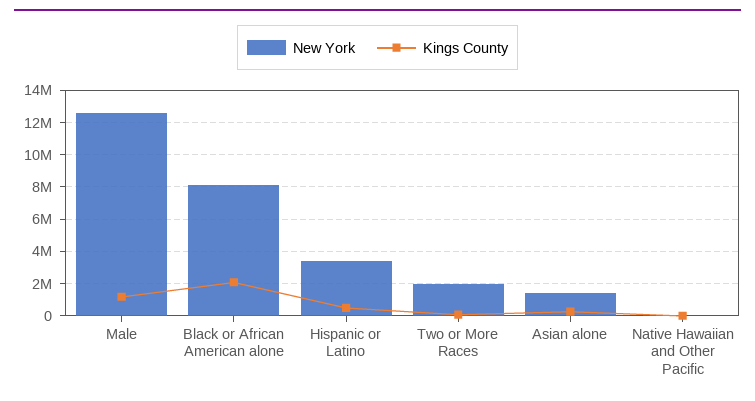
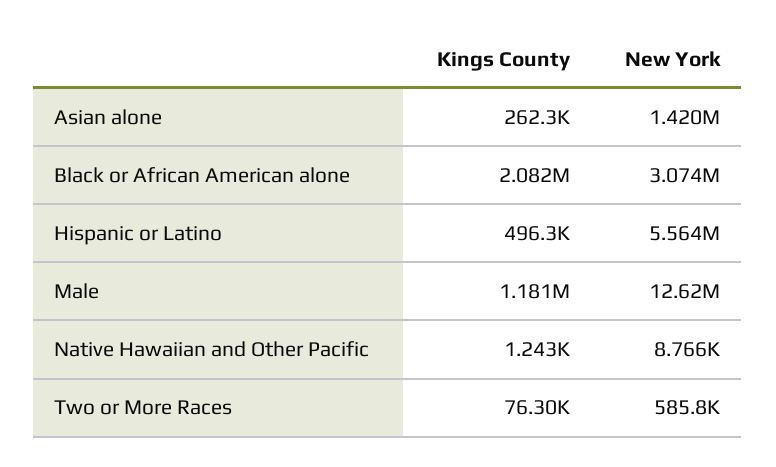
New York, Black or African American alone: 8000000 -> 3074000
New York, Hispanic or Latino: 3500000 -> 5564000
New York, Two or More Races: 2000000 -> 585800

